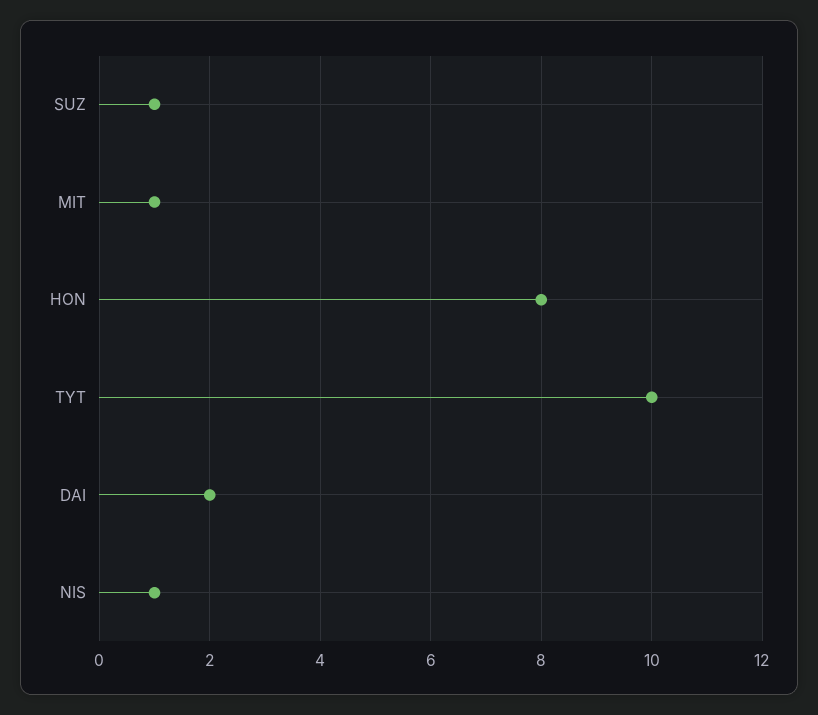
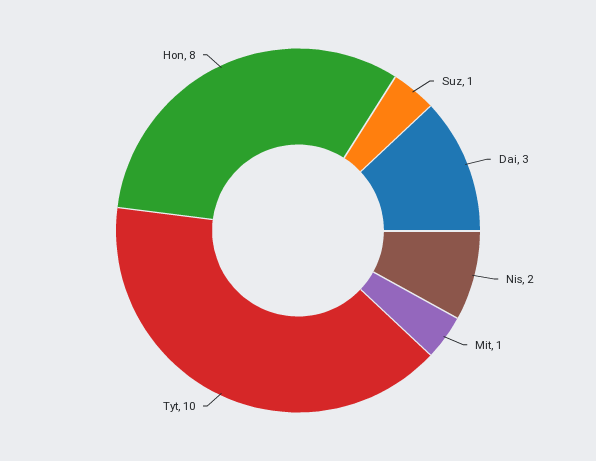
DAI: 2 -> 3
NIS: 1 -> 2

